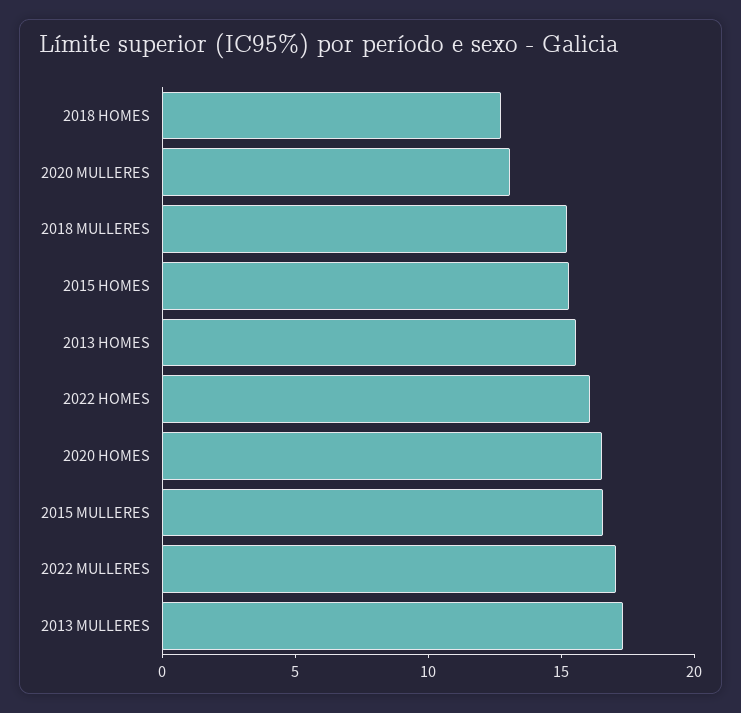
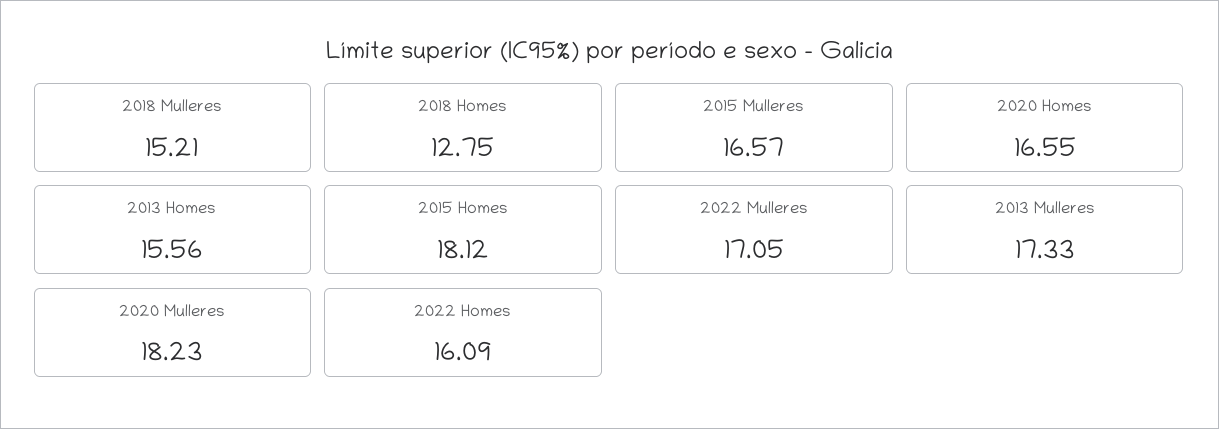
2020 MULLERES: 13 -> 18.23
2015 HOMES: 15 -> 18.12

